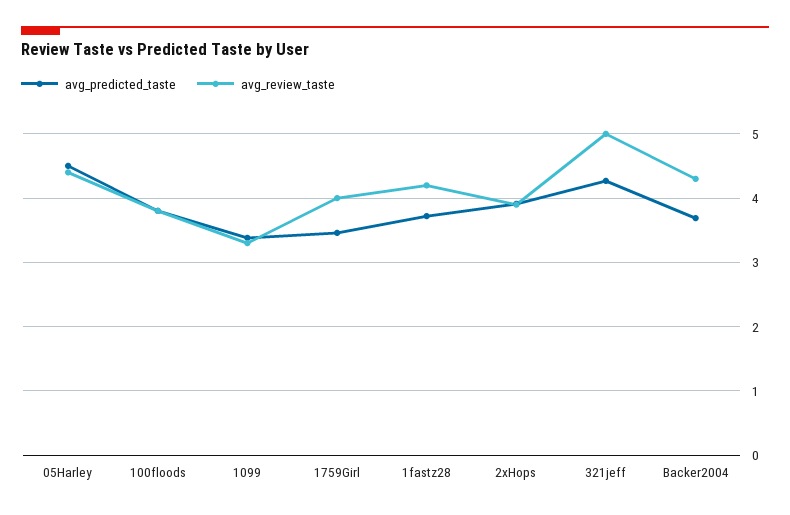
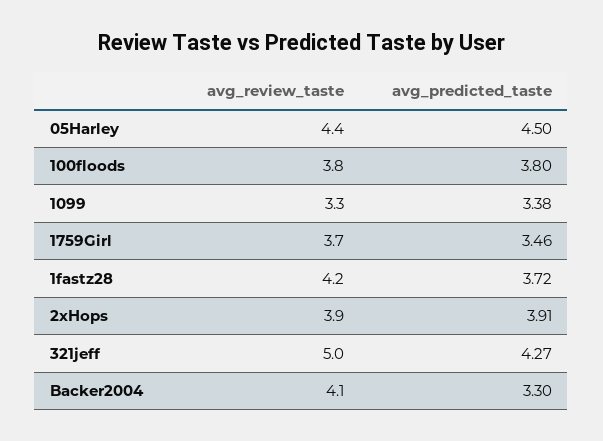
avg_review_taste, 1759Girl: 4 -> 3.7
avg_predicted_taste, Backer2004: 3.7 -> 3.3
avg_review_taste, Backer2004: 4.3 -> 4.1

